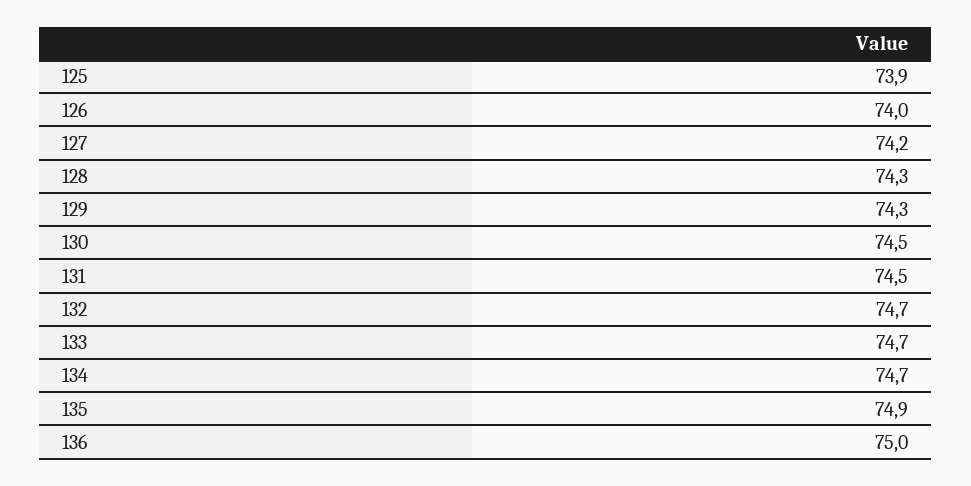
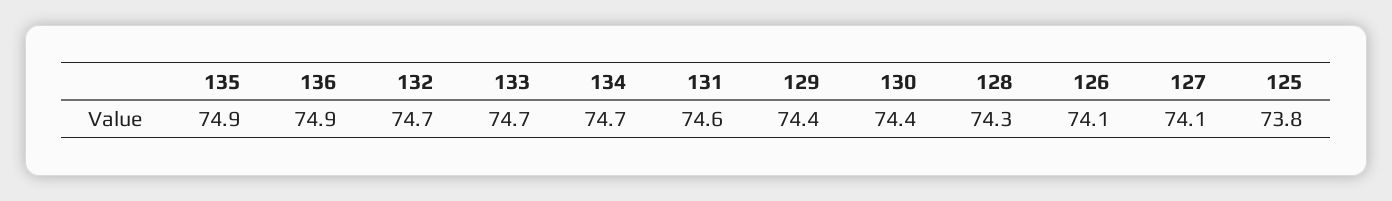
125: 73.9 -> 73.8
126: 74 -> 74.1
127: 74.2 -> 74.1
129: 74.3 -> 74.4
130: 74.5 -> 74.4
131: 74.5 -> 74.6
136: 75 -> 74.9

